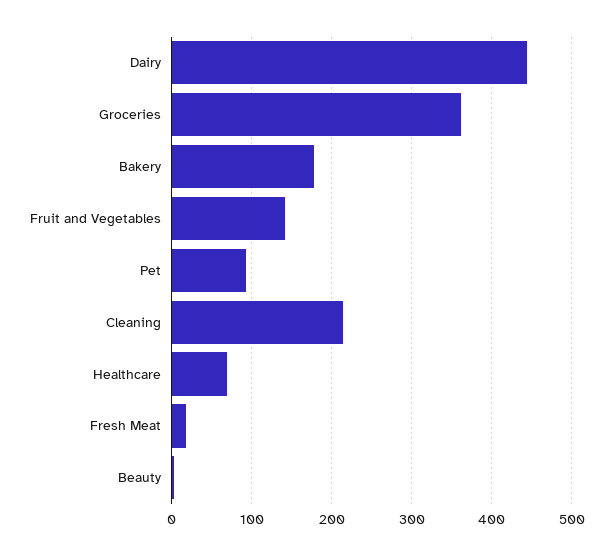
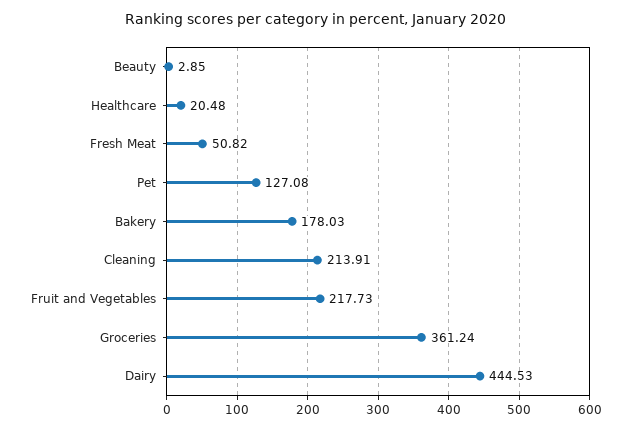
Fruit and Vegetables: 140 -> 217.73
Pet: 90 -> 127.08
Healthcare: 70 -> 20.48
Fresh Meat: 20 -> 50.82

